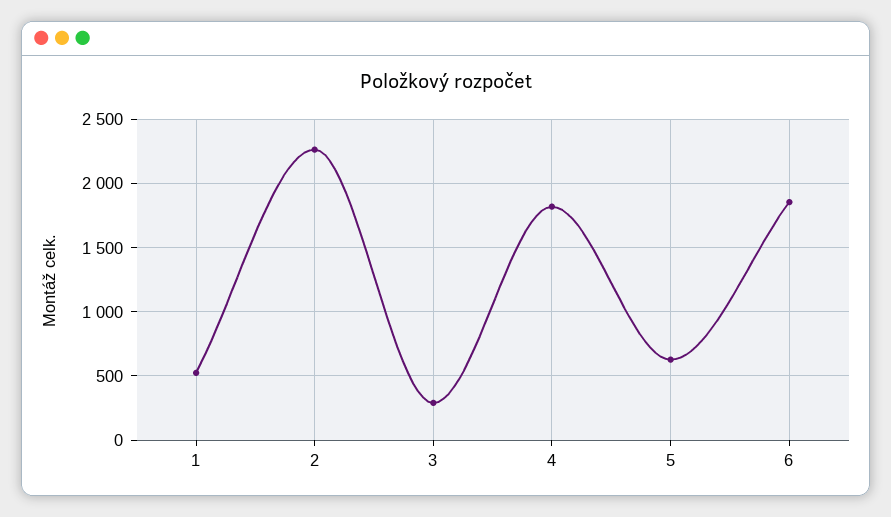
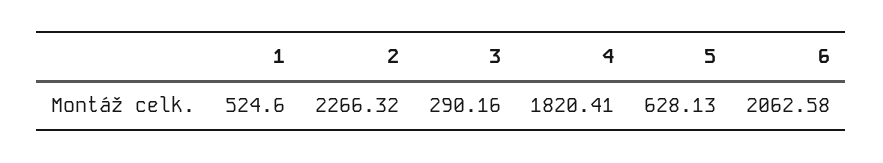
6: 1850 -> 2062.58

